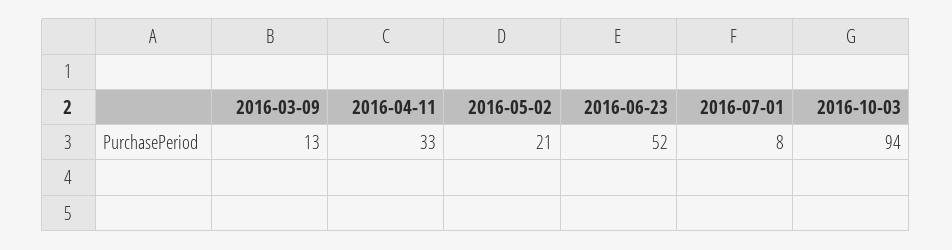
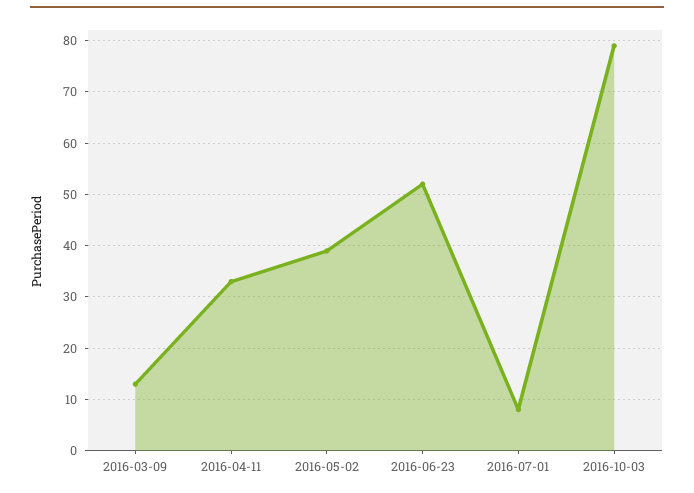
2016-05-02: 21 -> 40
2016-10-03: 94 -> 80

